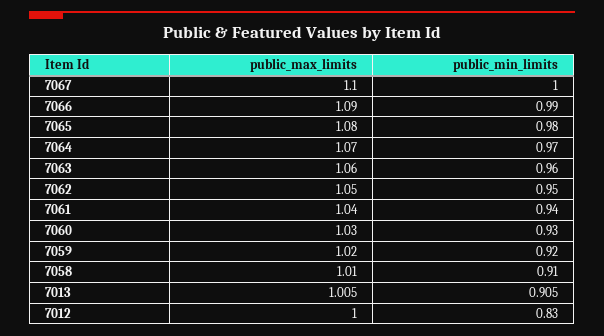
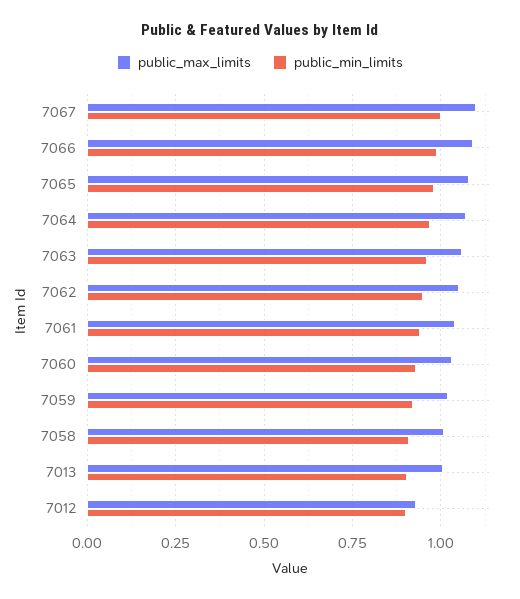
public_max_limits, 7012: 1 -> 0.925
public_min_limits, 7012: 0.83 -> 0.9

